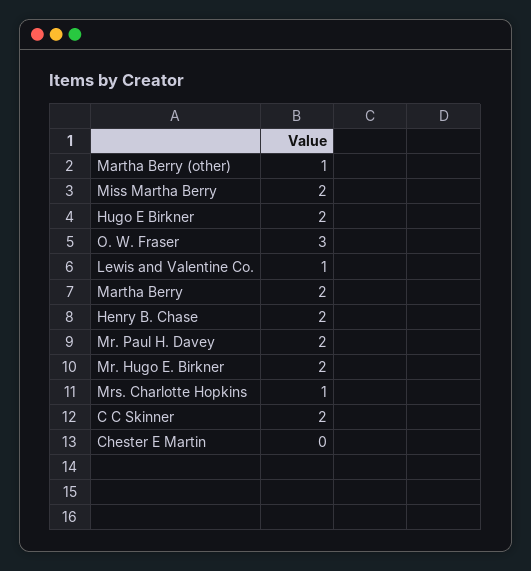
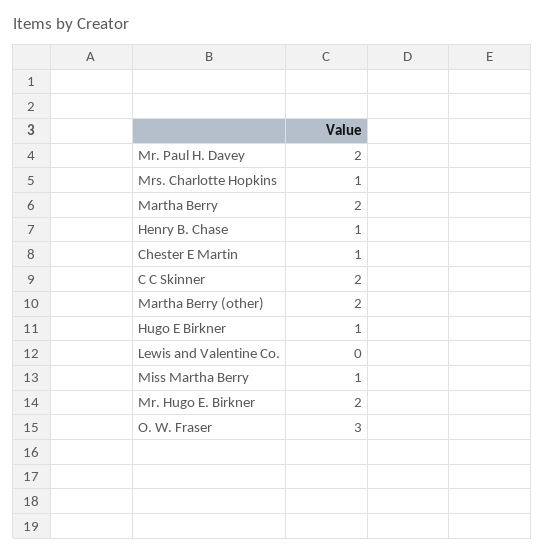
Martha Berry (other): 1 -> 2
Miss Martha Berry: 2 -> 1
Hugo E Birkner: 2 -> 1
Lewis and Valentine Co.: 1 -> 0
Henry B. Chase: 2 -> 1
Chester E Martin: 0 -> 1

